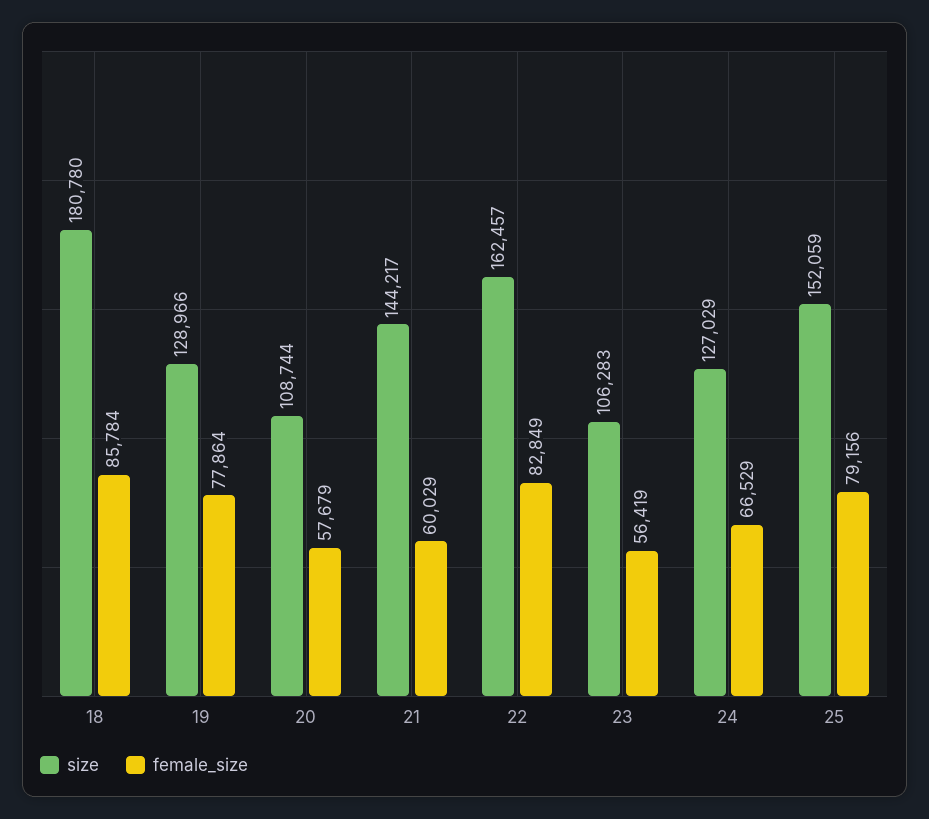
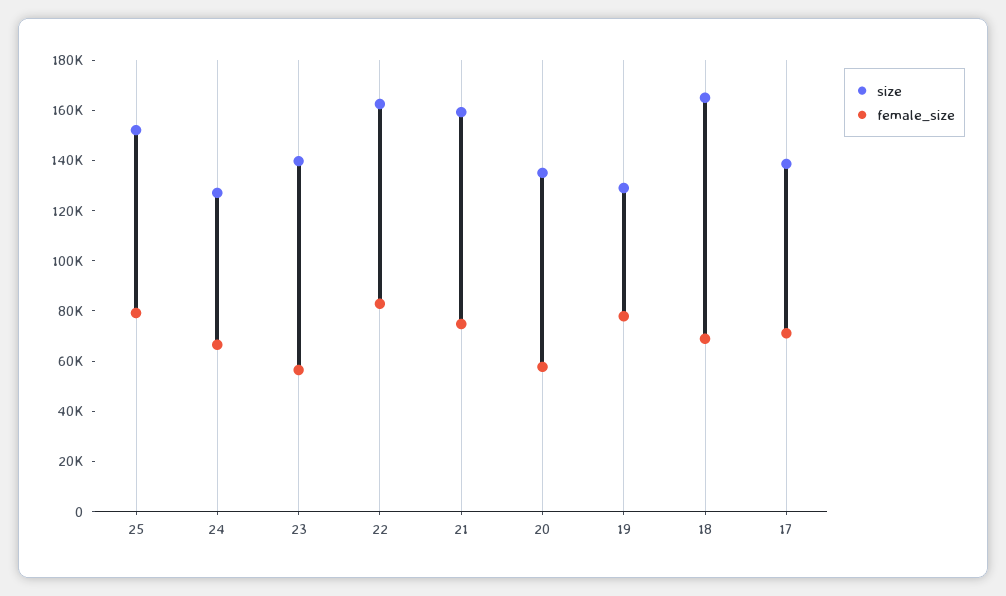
size, 18: 180780 -> 165000
female_size, 18: 85784 -> 70000
size, 20: 108744 -> 135000
size, 21: 144217 -> 160000
female_size, 21: 60029 -> 75000
size, 23: 106283 -> 140000
size, 17: none -> 140000
female_size, 17: none -> 70000

